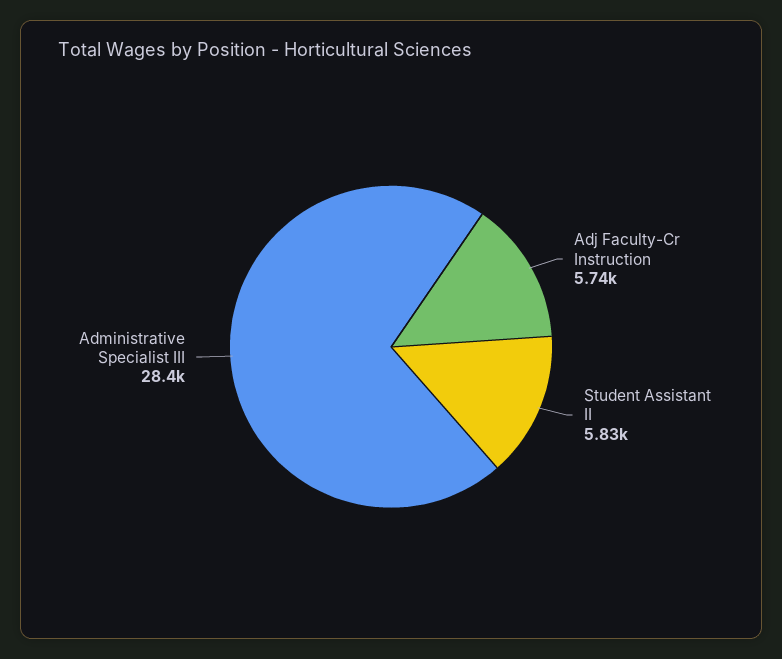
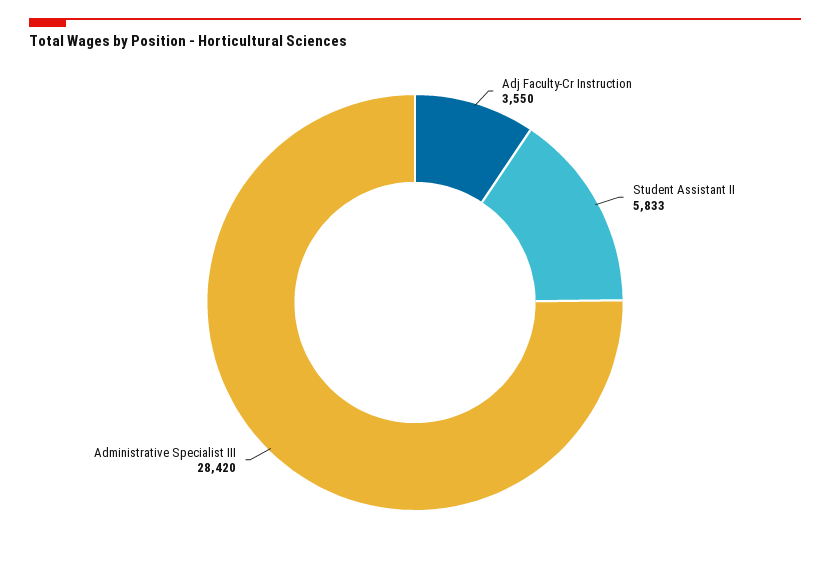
Adj Faculty-Cr Instruction: 5740 -> 3550

